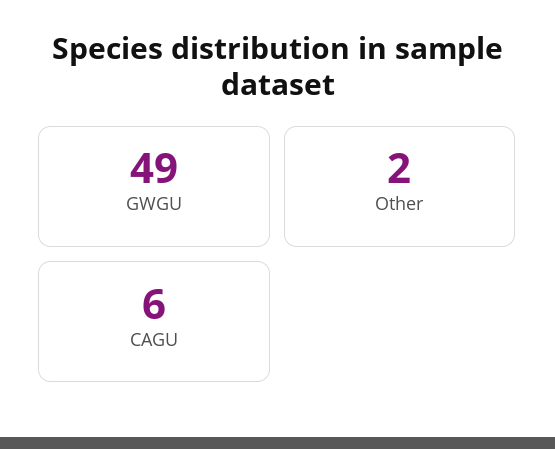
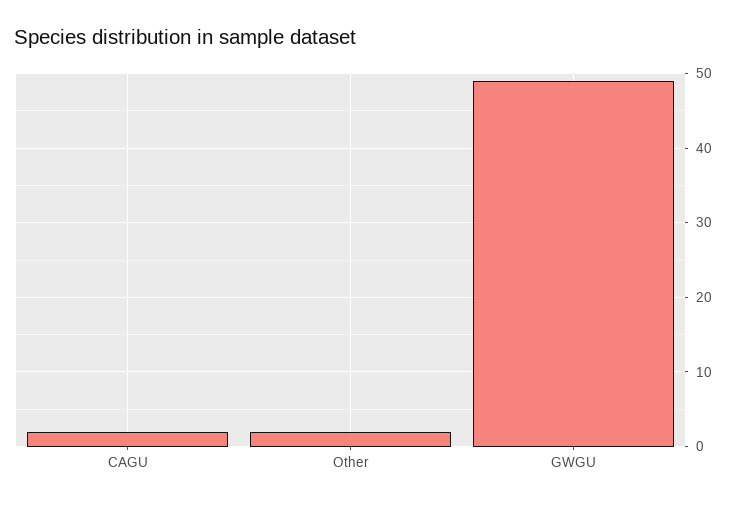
CAGU: 6 -> 2

